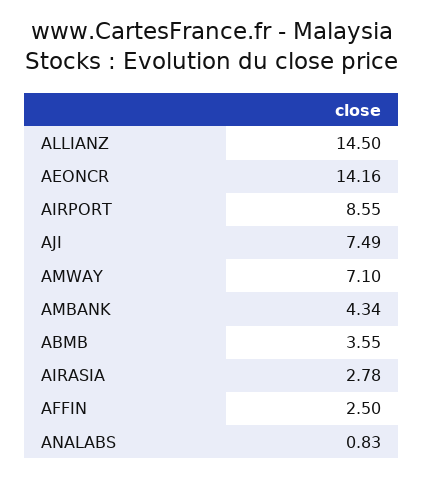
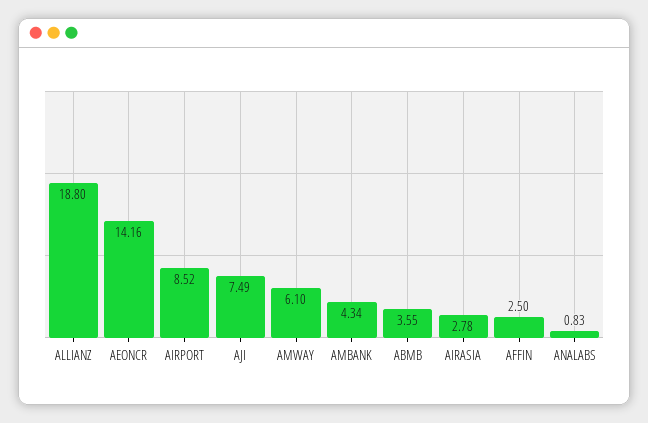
ALLIANZ: 14.5 -> 18.8
AIRPORT: 8.55 -> 8.52
AMWAY: 7.1 -> 6.1

